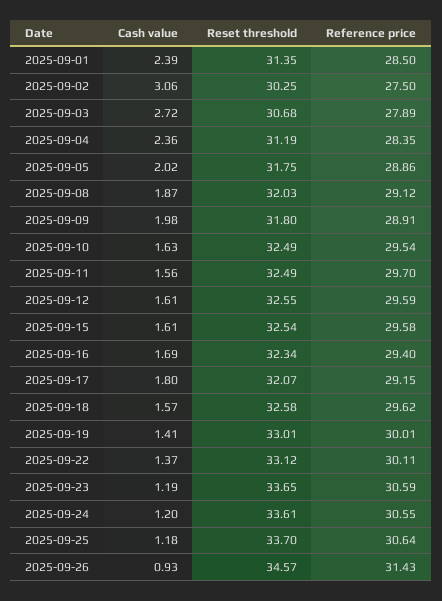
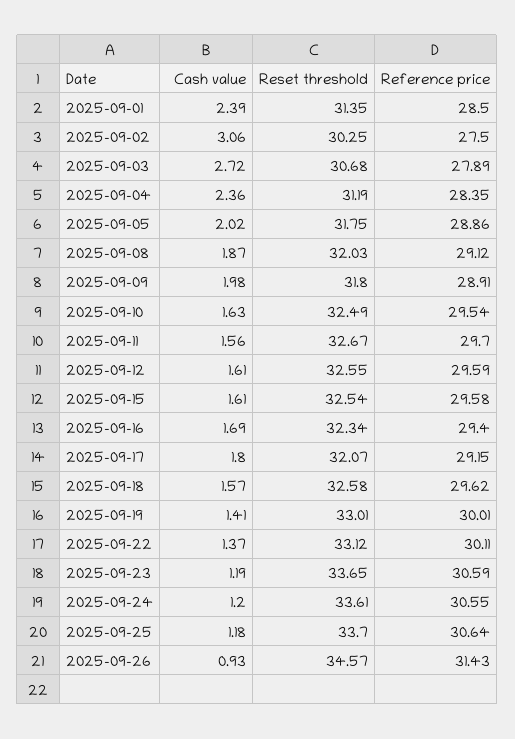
Reset threshold, 2025-09-11: 32.49 -> 32.67

